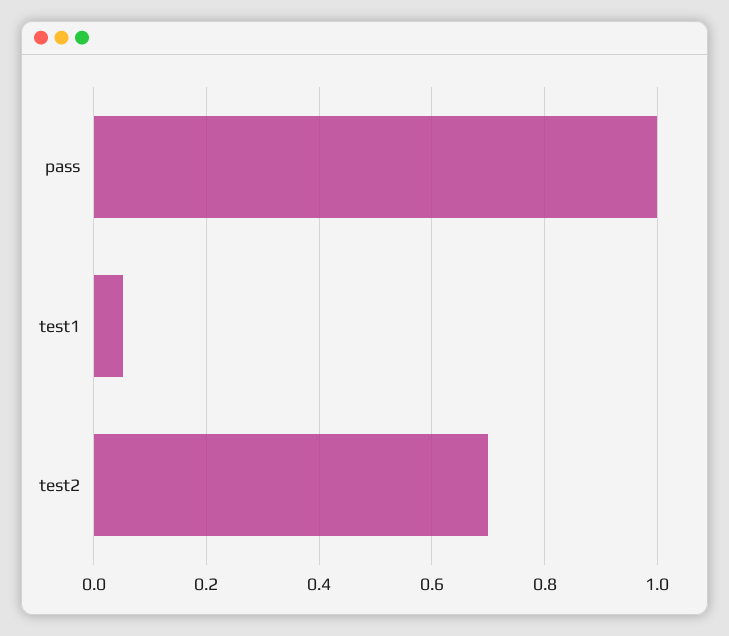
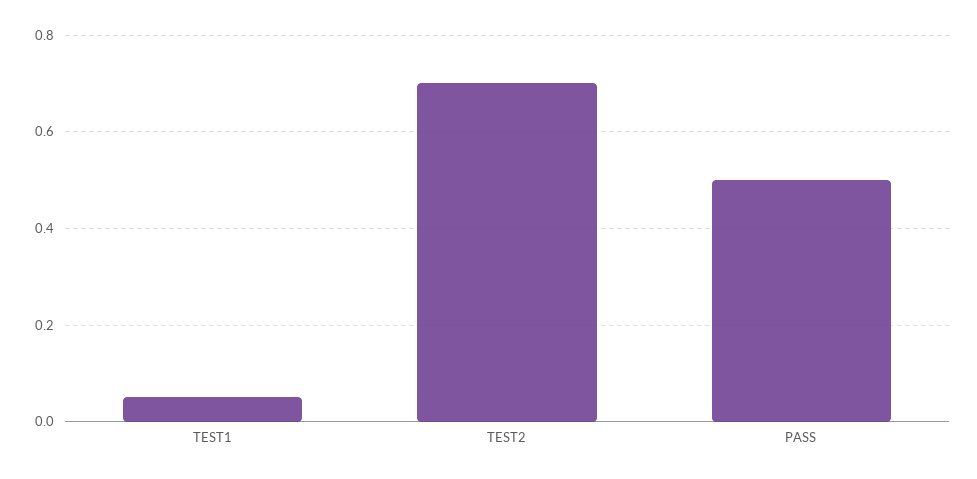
pass: 1 -> 0.5

